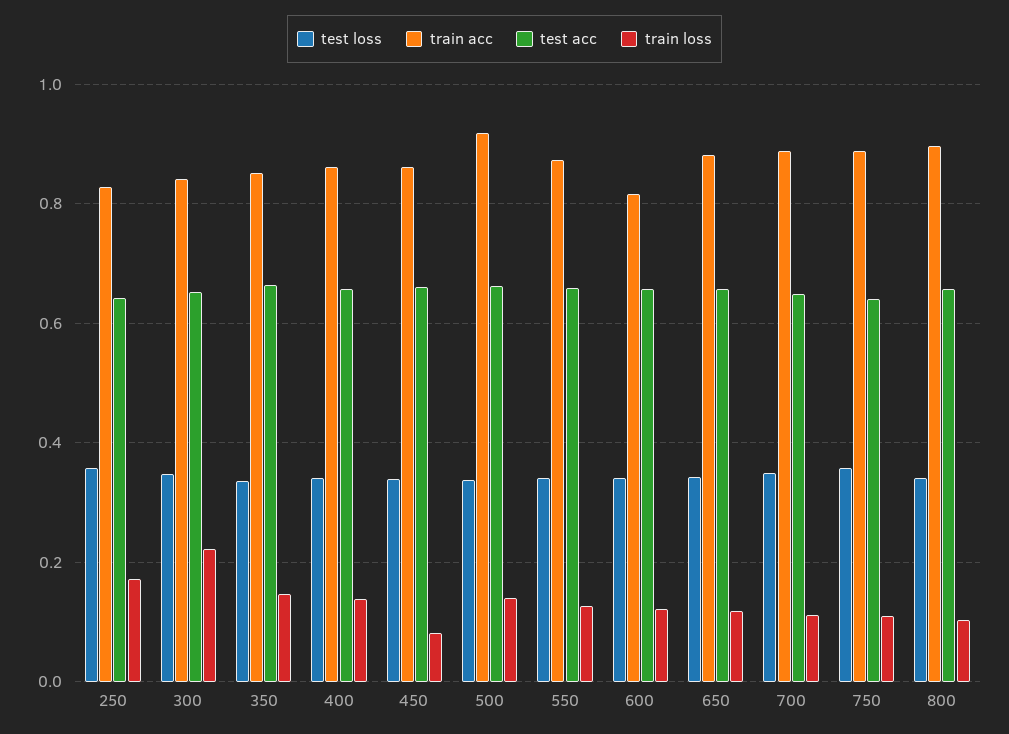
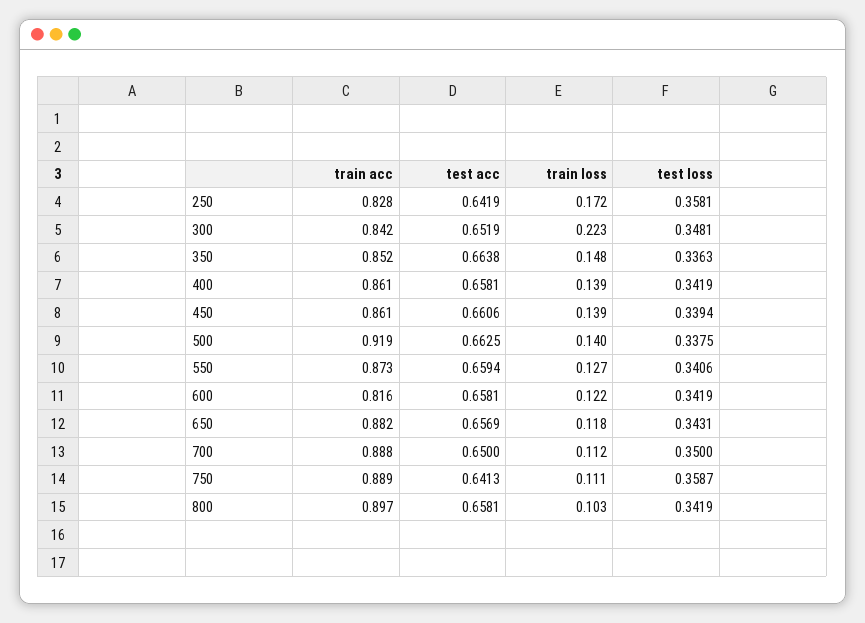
train loss, 450: 0.08 -> 0.139

